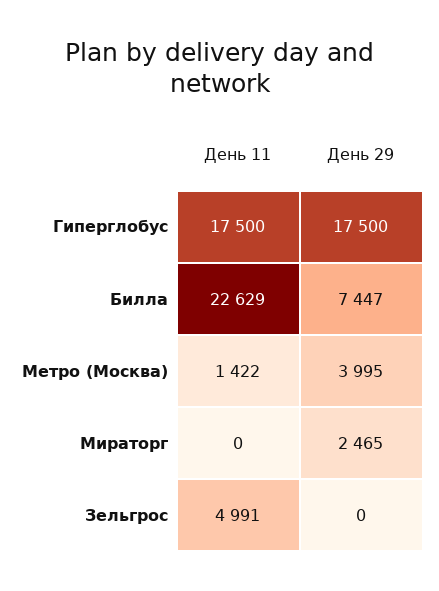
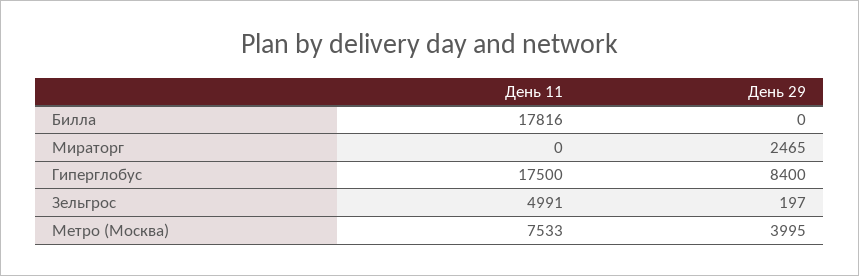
День 29, Гиперглобус: 17500 -> 8400
День 11, Билла: 22629 -> 17816
День 29, Билла: 7447 -> 0
День 11, Метро (Москва): 1422 -> 7533
День 29, Зельгрос: 0 -> 197

